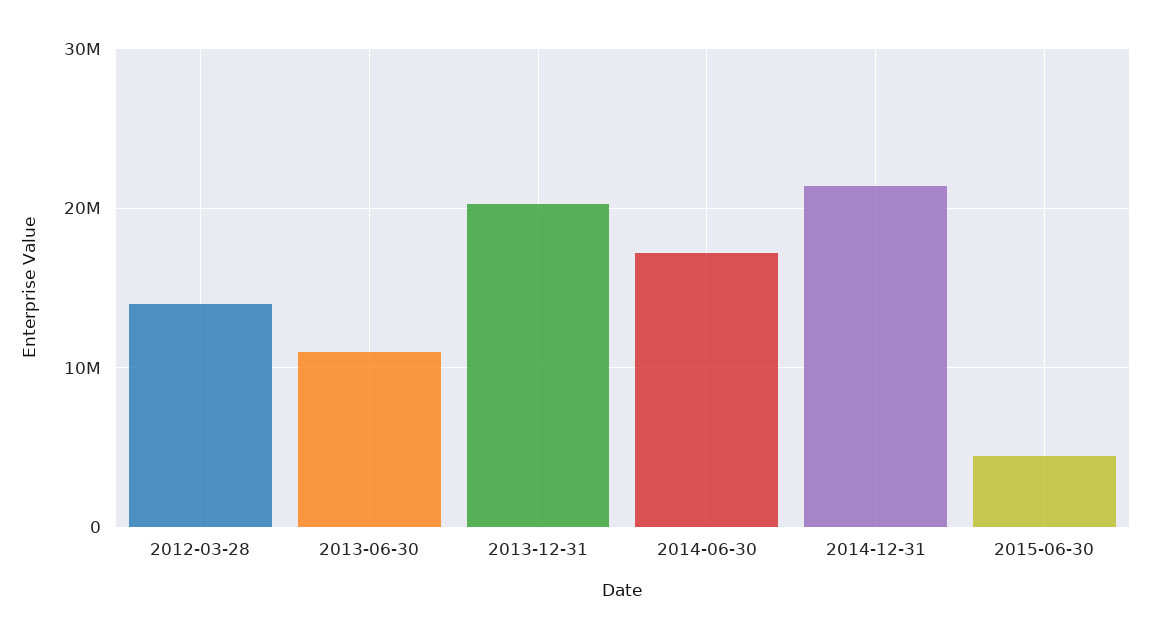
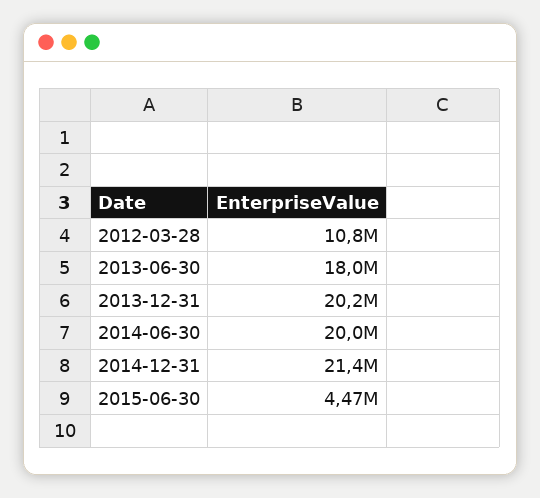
2012-03-28: 14000000 -> 10800000
2013-06-30: 11000000 -> 18000000
2014-06-30: 17000000 -> 20000000

